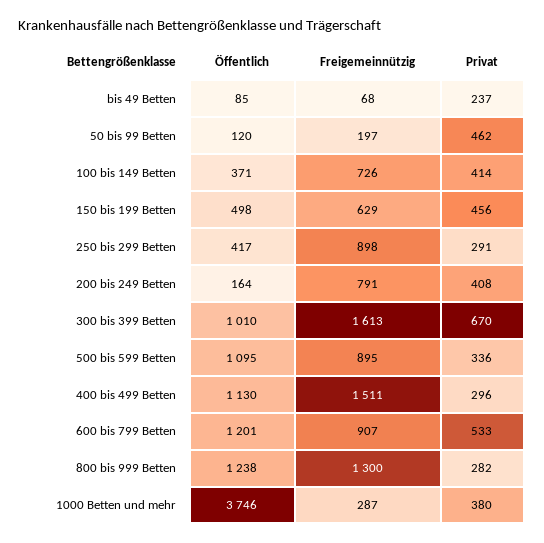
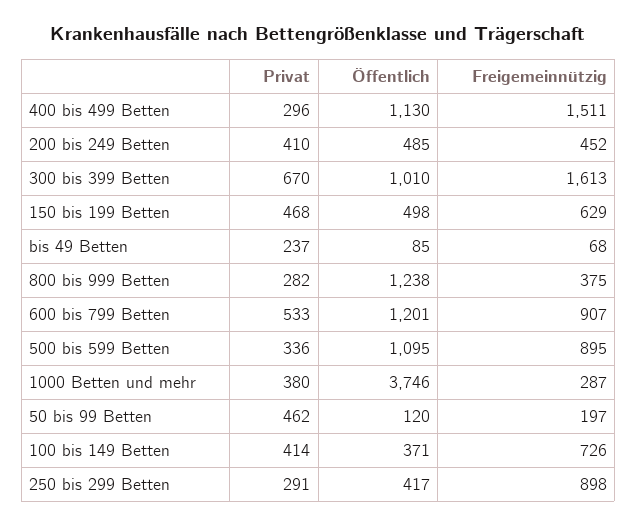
Privat, 150 bis 199 Betten: 456 -> 468
Öffentlich, 200 bis 249 Betten: 164 -> 485
Freigemeinnützig, 200 bis 249 Betten: 791 -> 452
Privat, 200 bis 249 Betten: 408 -> 410
Freigemeinnützig, 800 bis 999 Betten: 1300 -> 375

